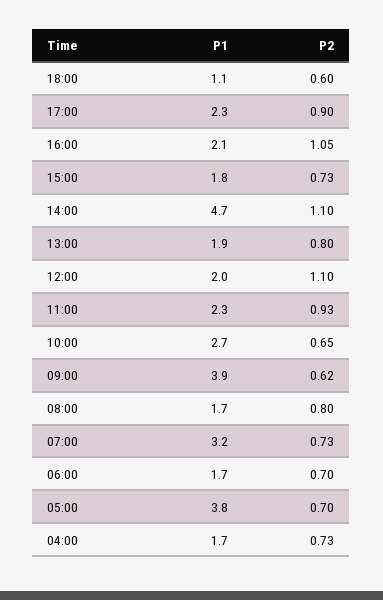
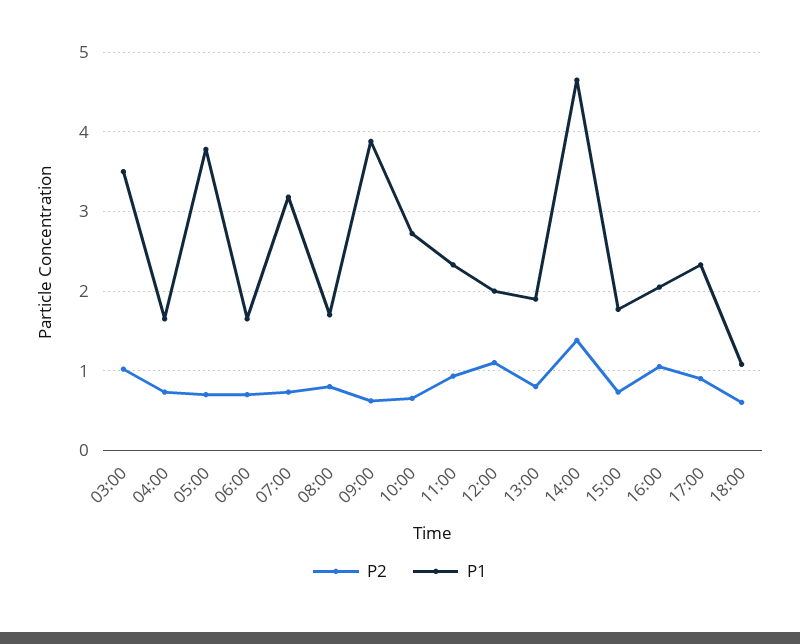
P2, 14:00: 1.1 -> 1.4
P2, 03:00: none -> 1
P1, 03:00: none -> 3.5

